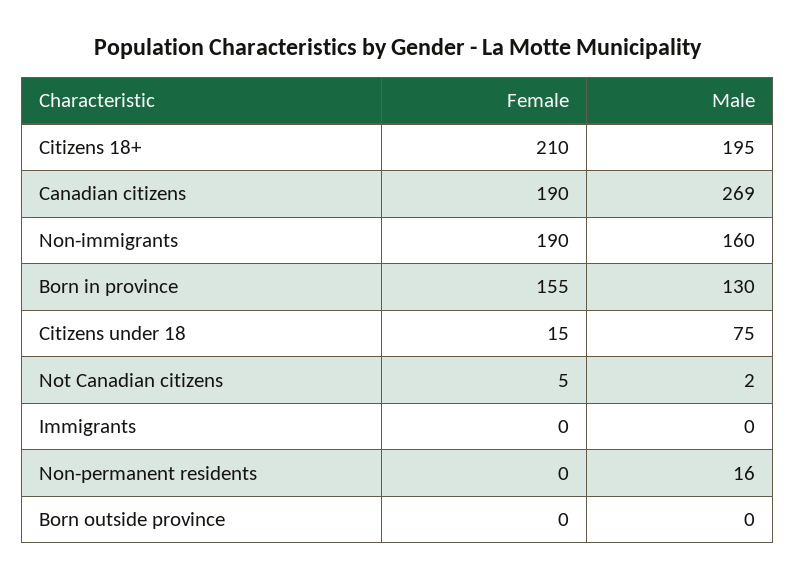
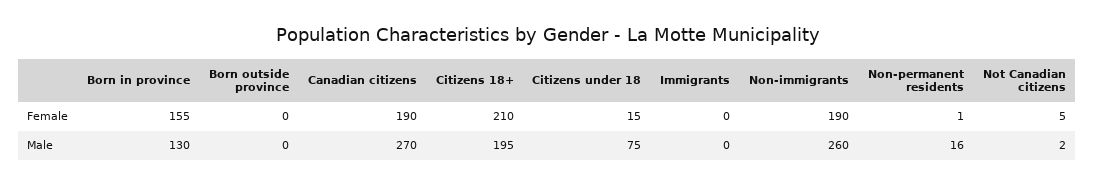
Male, Canadian citizens: 269 -> 270
Male, Non-immigrants: 160 -> 260
Female, Non-permanent residents: 0 -> 1

